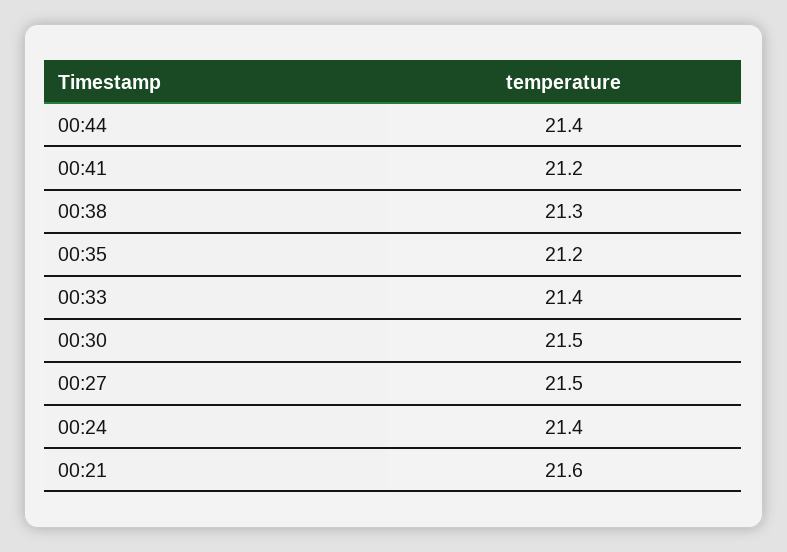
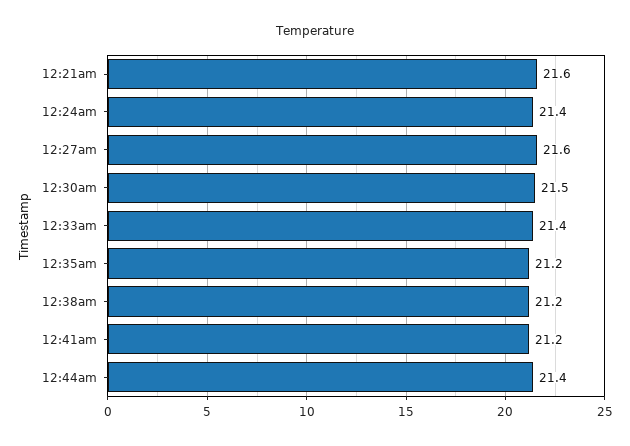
00:38: 21.3 -> 21.2
00:27: 21.5 -> 21.6

